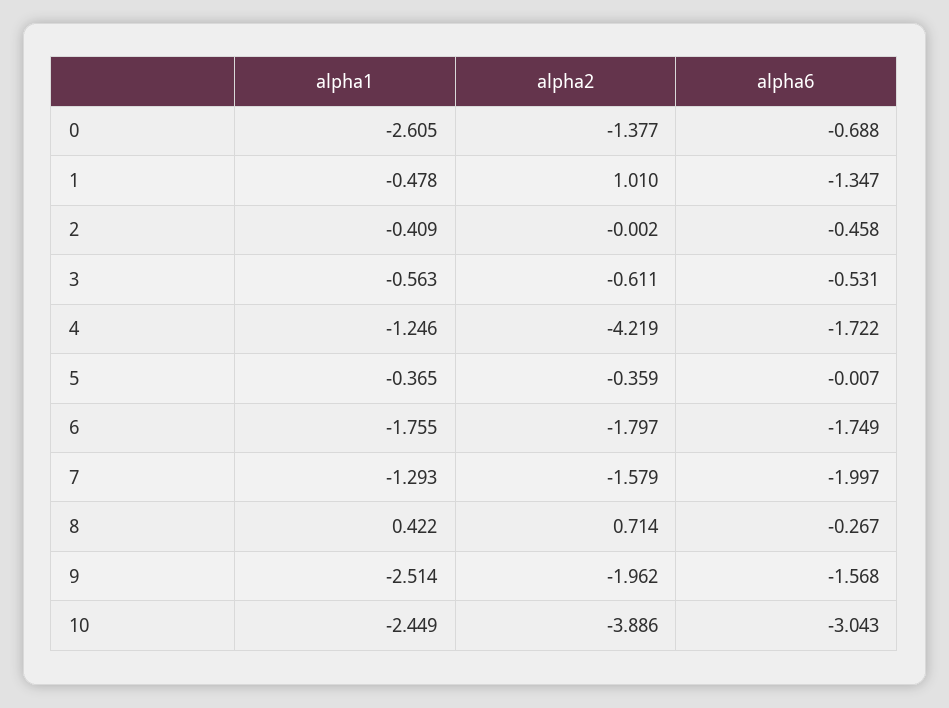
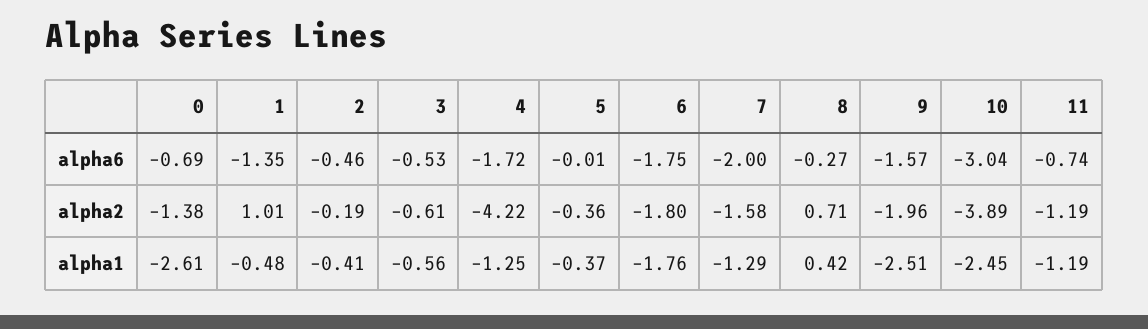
alpha2, 2: -0.002 -> -0.19
alpha6, 11: none -> -0.74
alpha2, 11: none -> -1.19
alpha1, 11: none -> -1.19

